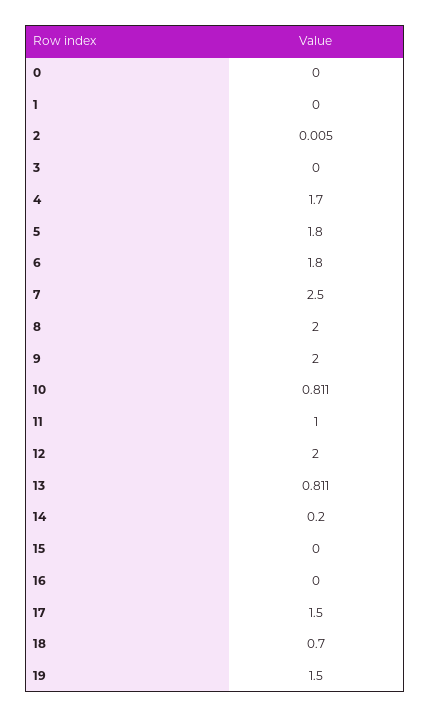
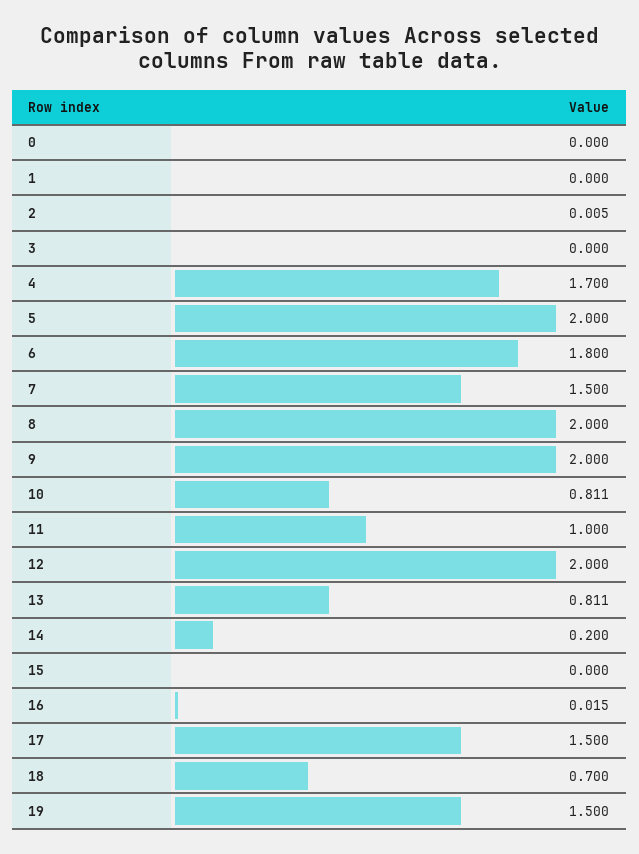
5: 1.8 -> 2
7: 2.5 -> 1.5
16: 0 -> 0.015

